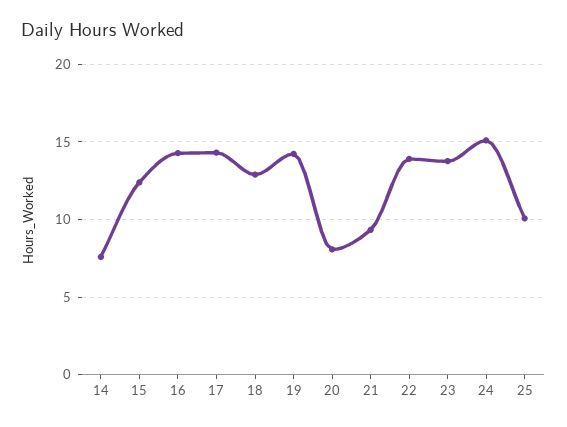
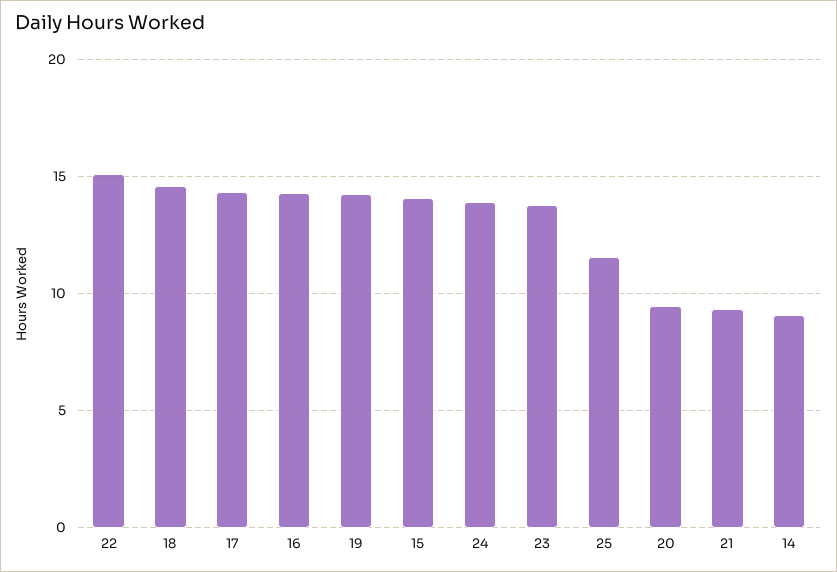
14: 7.5 -> 9
15: 12.5 -> 14
18: 13 -> 14.5
20: 8 -> 9.5
22: 14 -> 15
24: 15 -> 14
25: 10 -> 11.5

